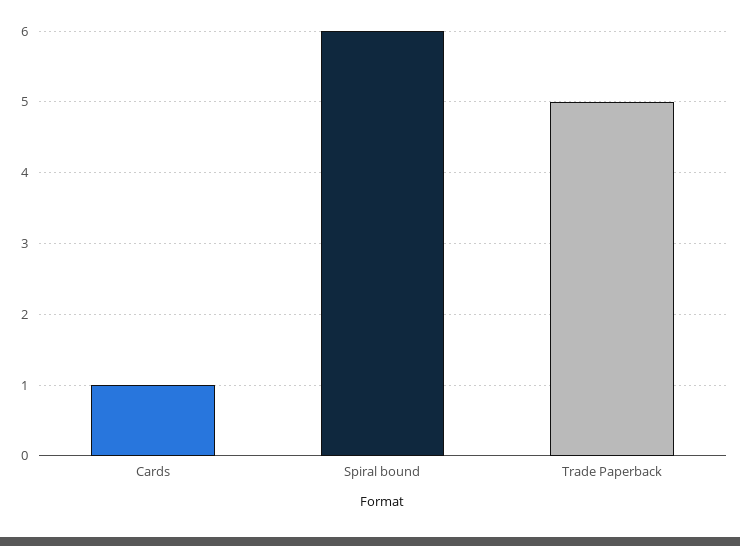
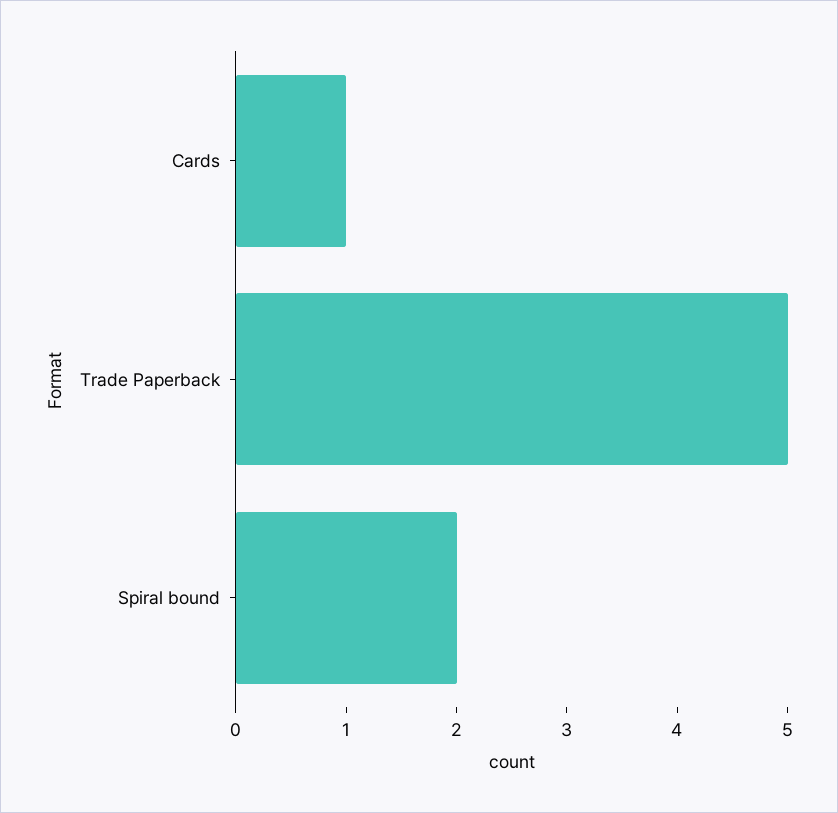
Spiral bound: 6 -> 2

